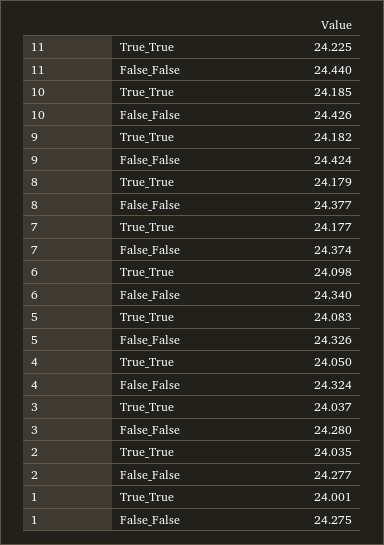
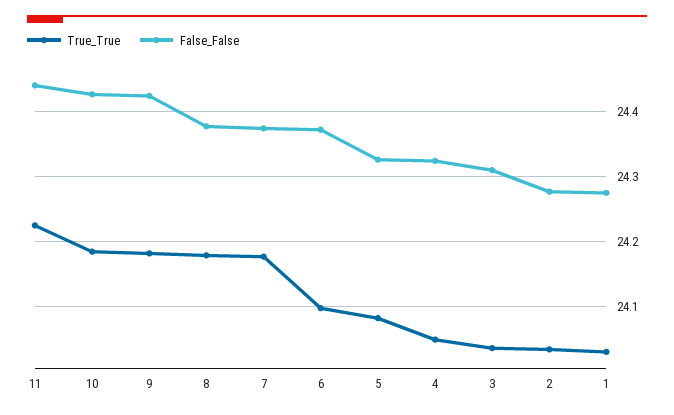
False_False, 6: 24.34 -> 24.37
False_False, 3: 24.28 -> 24.31
True_True, 1: 24.001 -> 24.03

